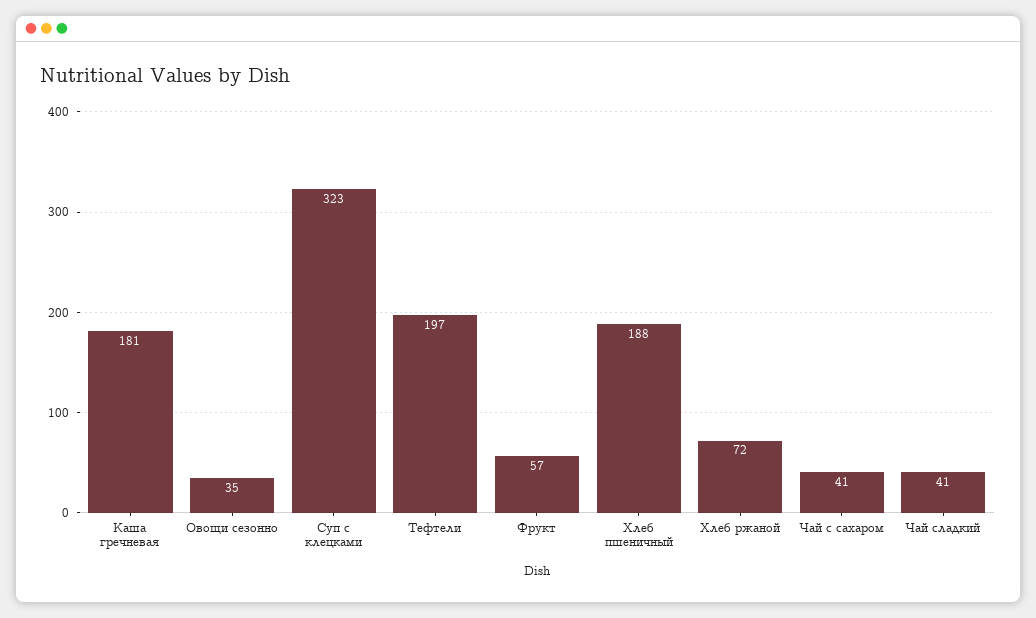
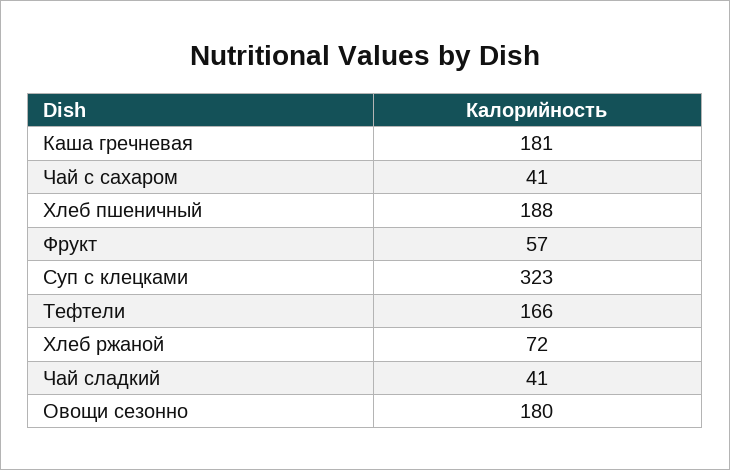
Овощи сезонно: 35 -> 180
Тефтели: 197 -> 166

